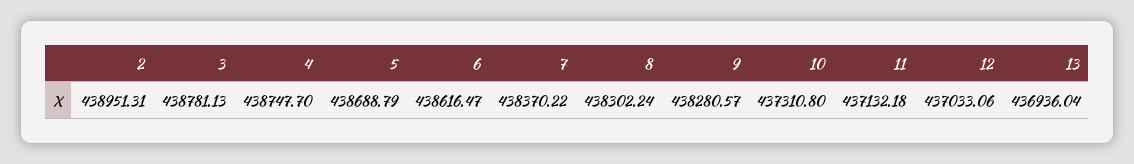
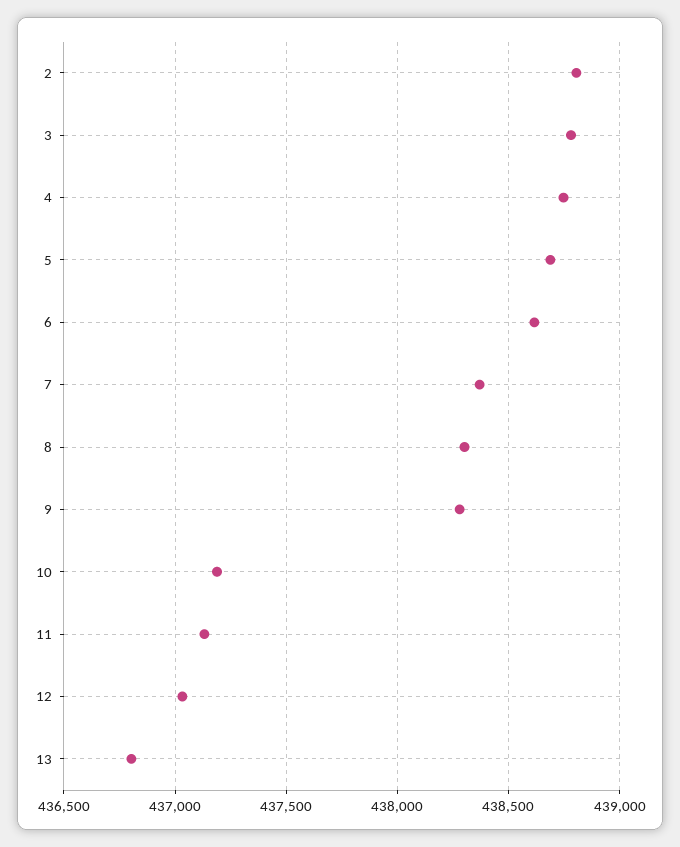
2: 438951.31 -> 438800
10: 437310.8 -> 437200
13: 436936.04 -> 436800

